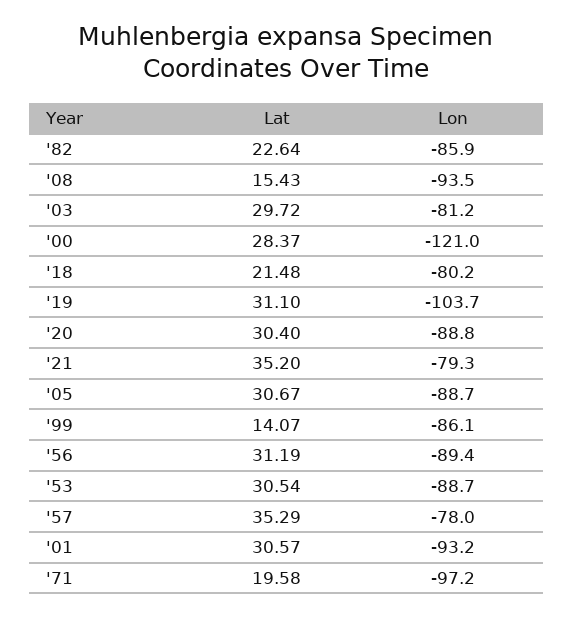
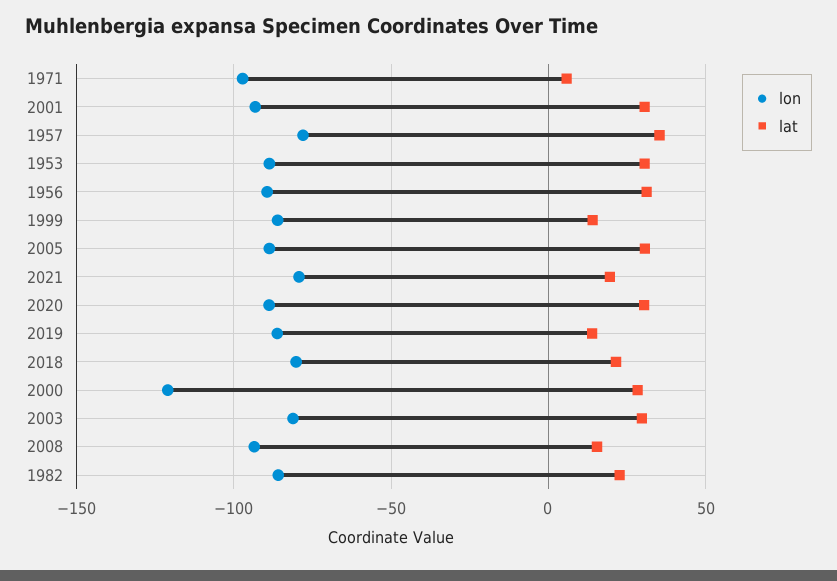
Lat, '19: 31.1 -> 15
Lon, '19: -103.7 -> -85
Lat, '21: 35.2 -> 20
Lat, '71: 19.58 -> 5

